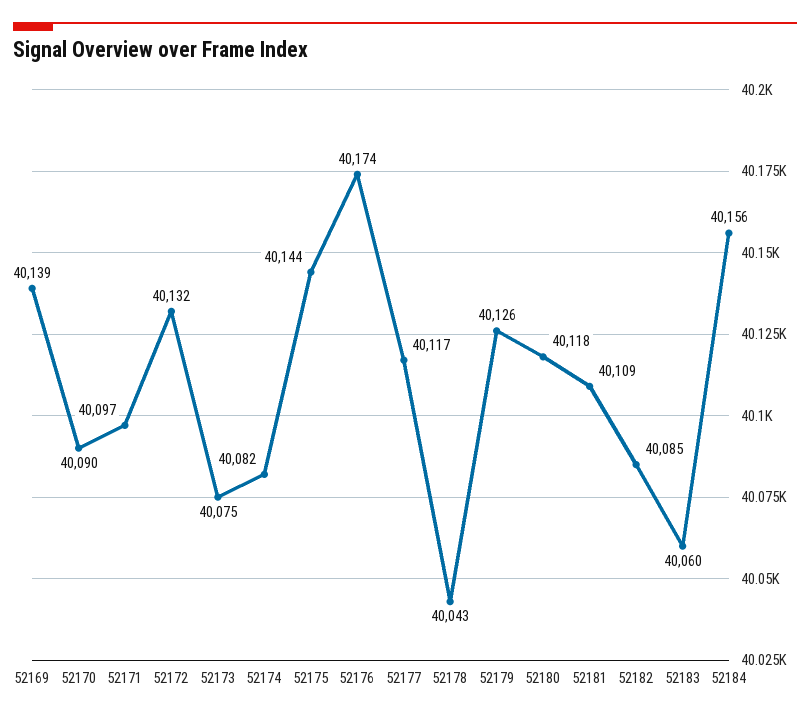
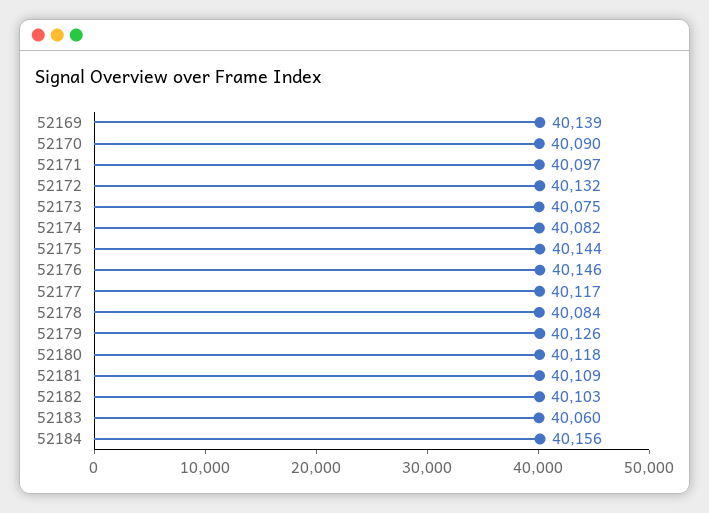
52176: 40174 -> 40146
52178: 40043 -> 40084
52182: 40085 -> 40103

